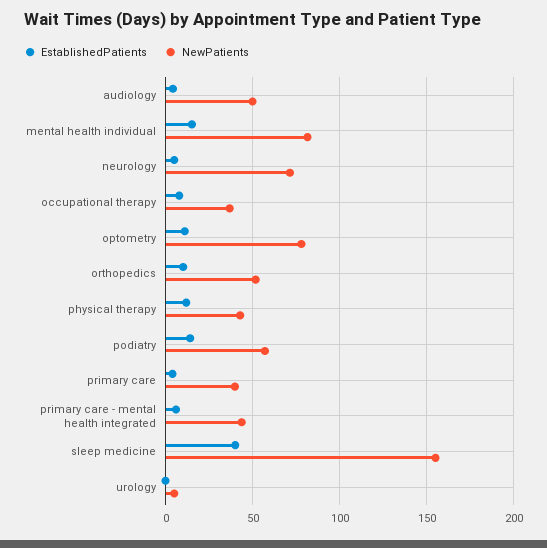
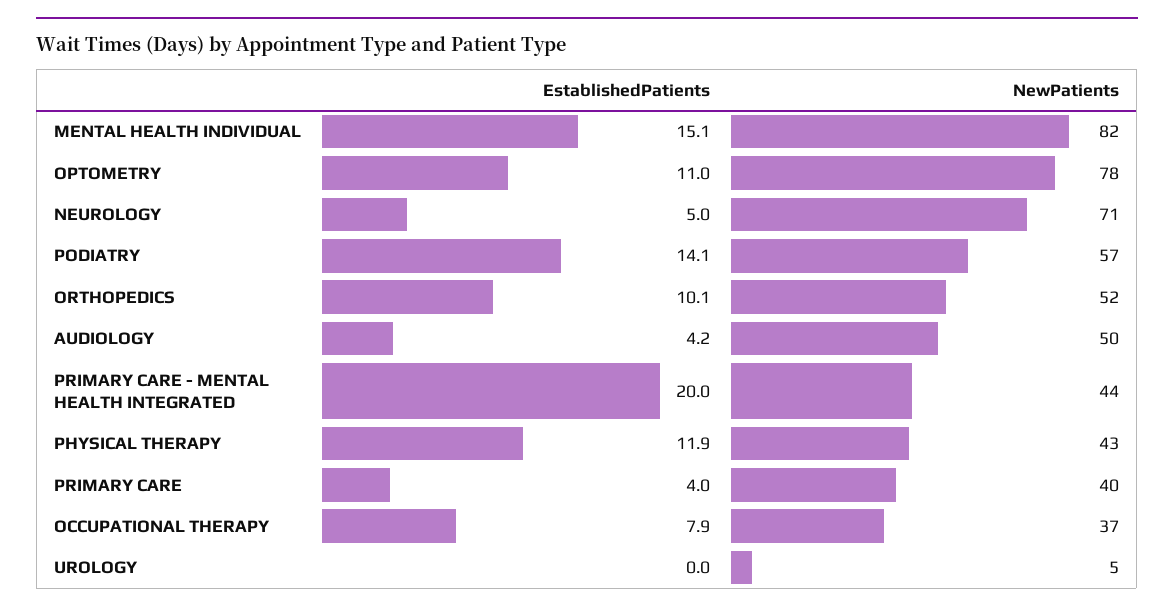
EstablishedPatients, primary care - mental health integrated: 5 -> 20
EstablishedPatients, sleep medicine: 40 -> none
NewPatients, sleep medicine: 155 -> none

